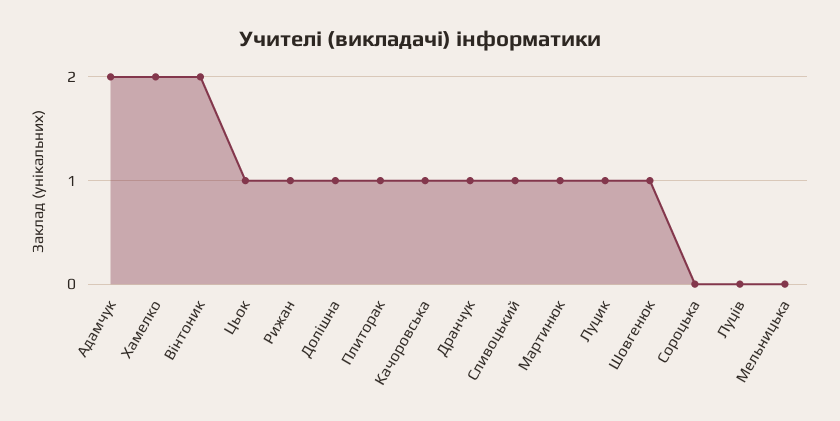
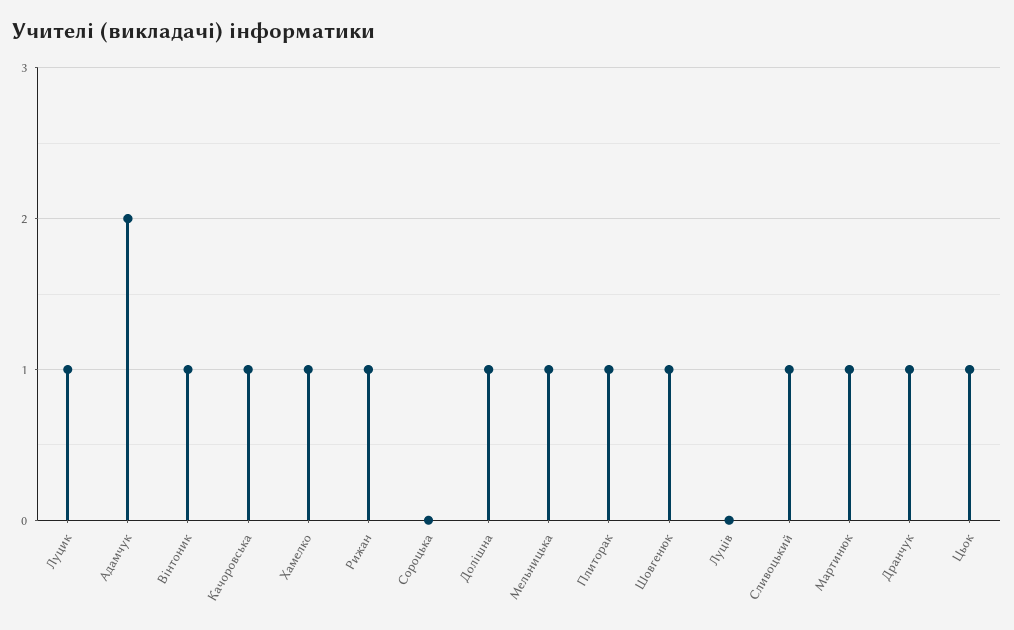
Хамелко: 2 -> 1
Вінтоник: 2 -> 1
Мельницька: 0 -> 1

